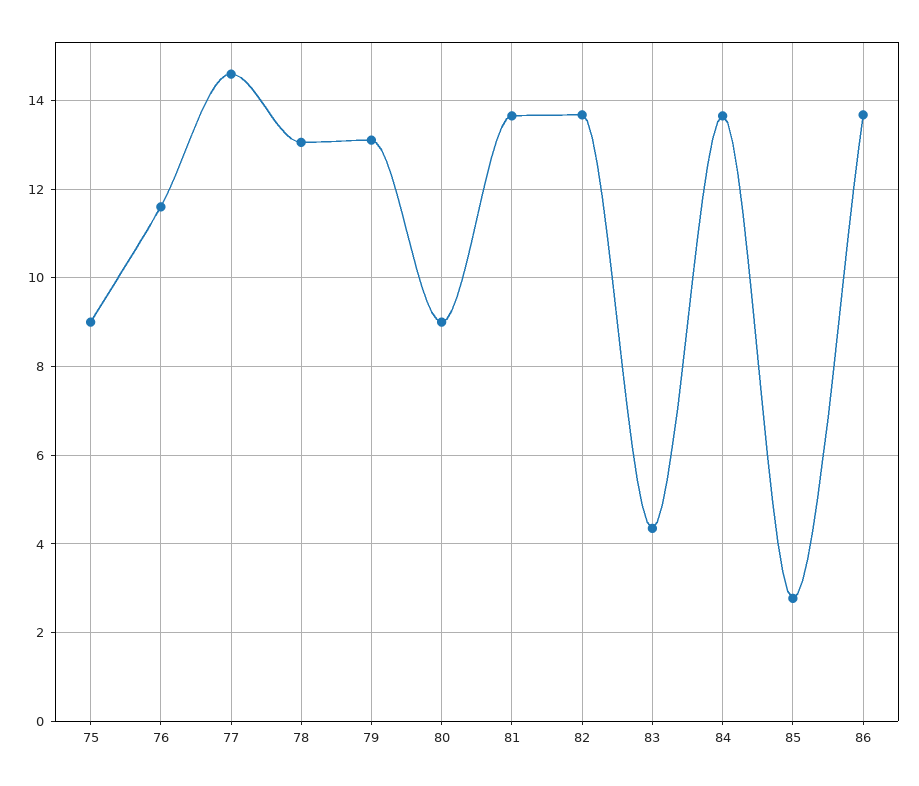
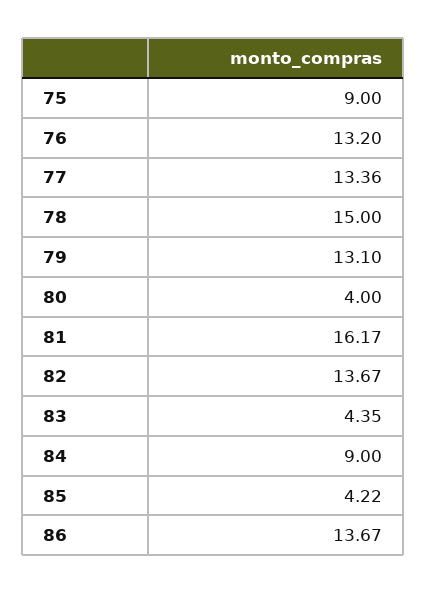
76: 11.6 -> 13.2
77: 14.6 -> 13.36
78: 13 -> 15
80: 9 -> 4
81: 13.6 -> 16.17
84: 13.6 -> 9
85: 2.8 -> 4.22

